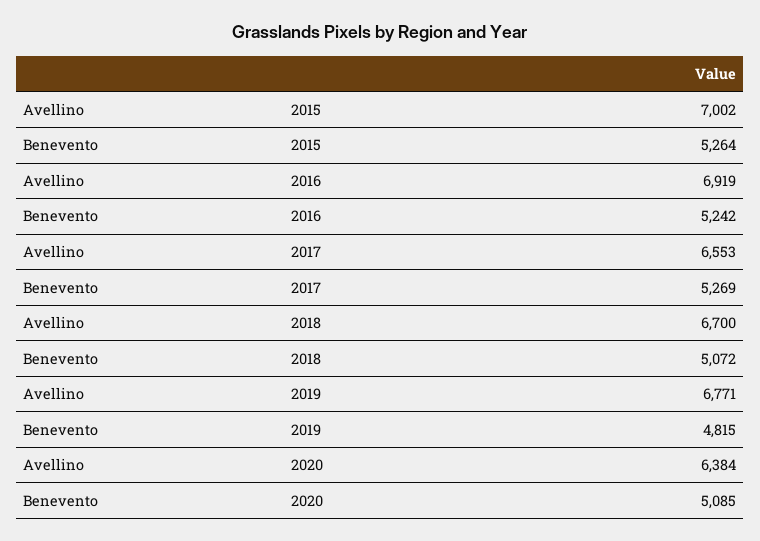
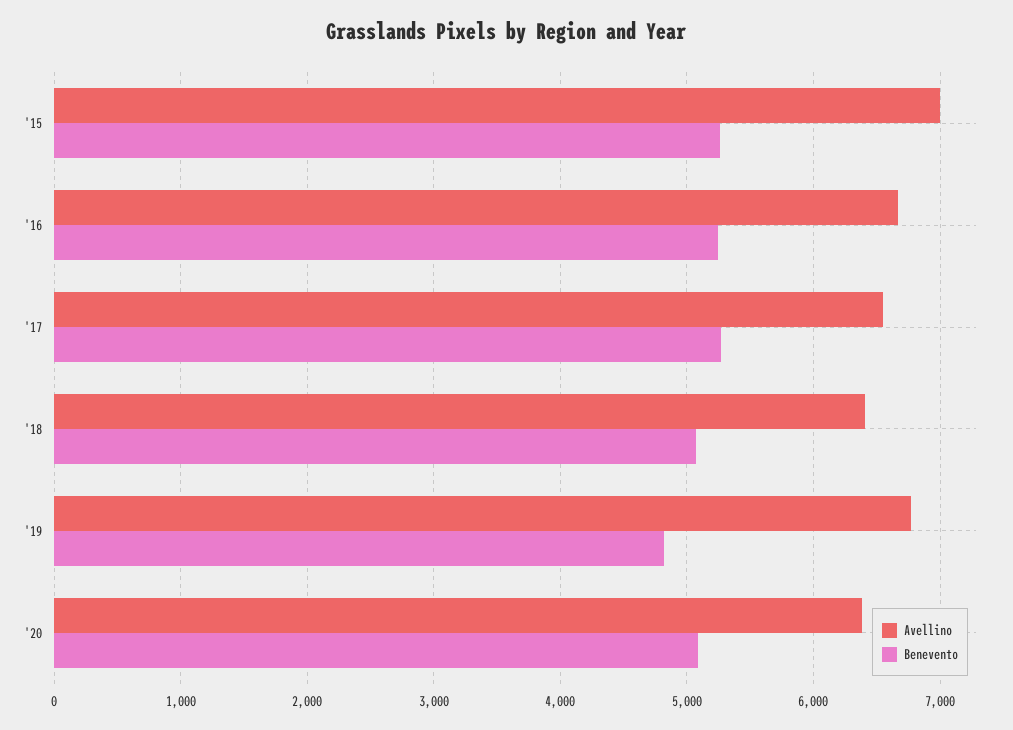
Avellino, 2016: 6919 -> 6700
Avellino, 2018: 6700 -> 6400

